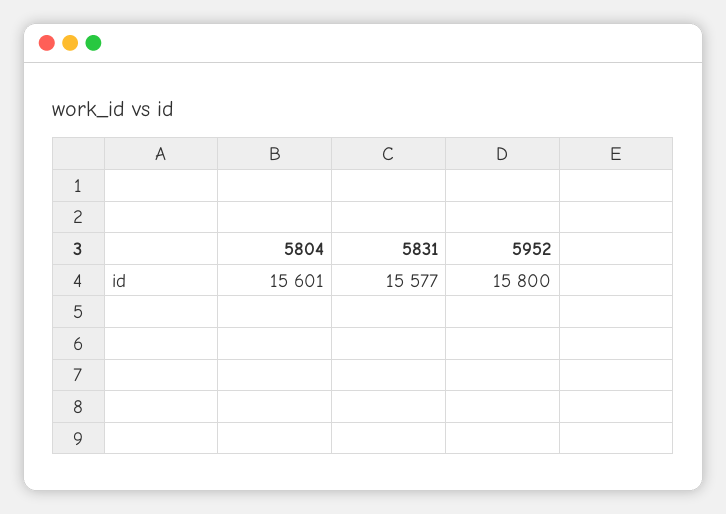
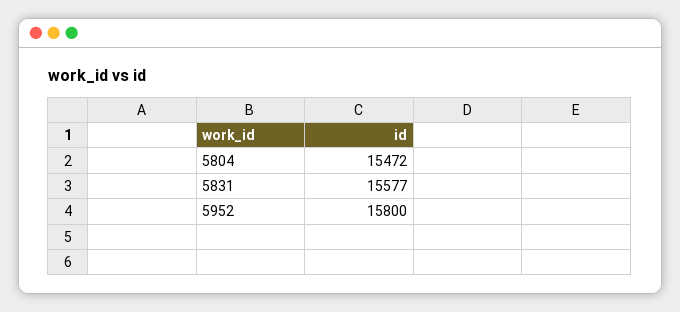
5804: 15601 -> 15472

